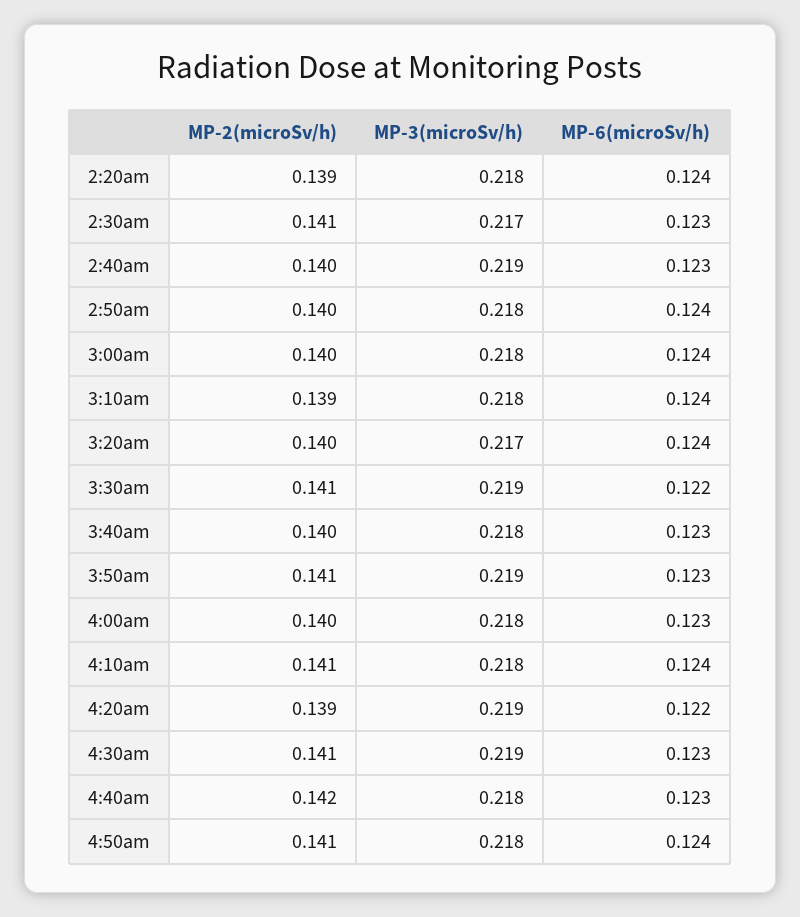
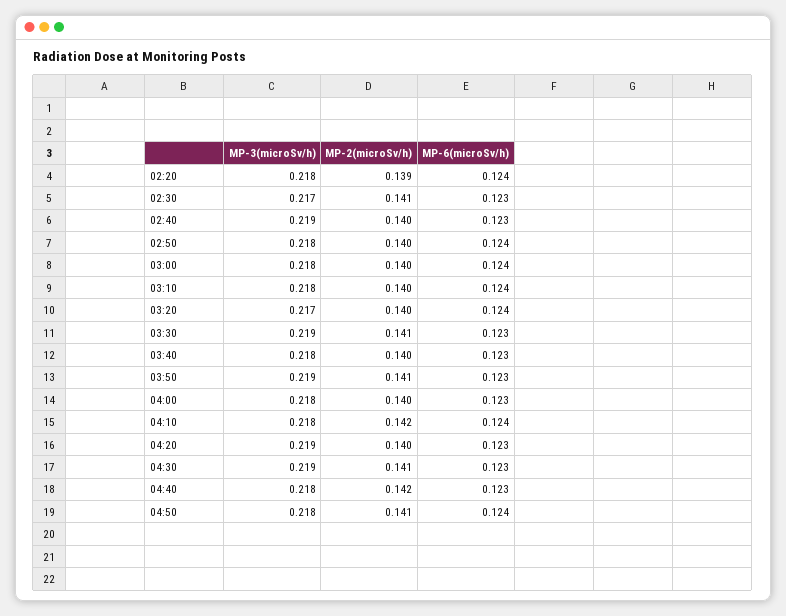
MP-2(microSv/h), 3:10am: 0.139 -> 0.14
MP-6(microSv/h), 3:30am: 0.122 -> 0.123
MP-2(microSv/h), 4:10am: 0.141 -> 0.142
MP-2(microSv/h), 4:20am: 0.139 -> 0.14
MP-6(microSv/h), 4:20am: 0.122 -> 0.123

